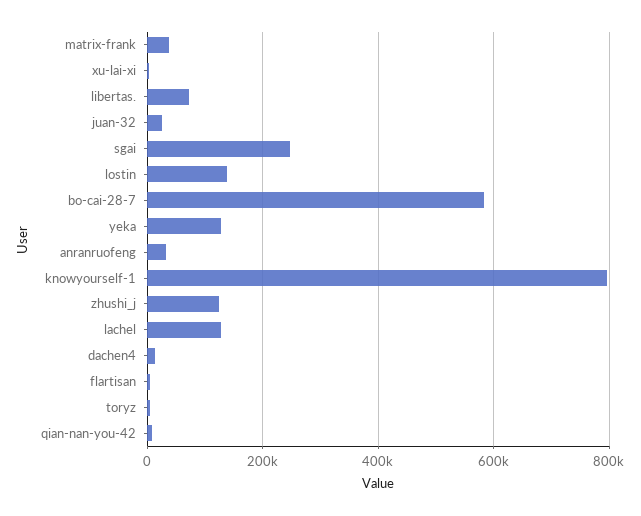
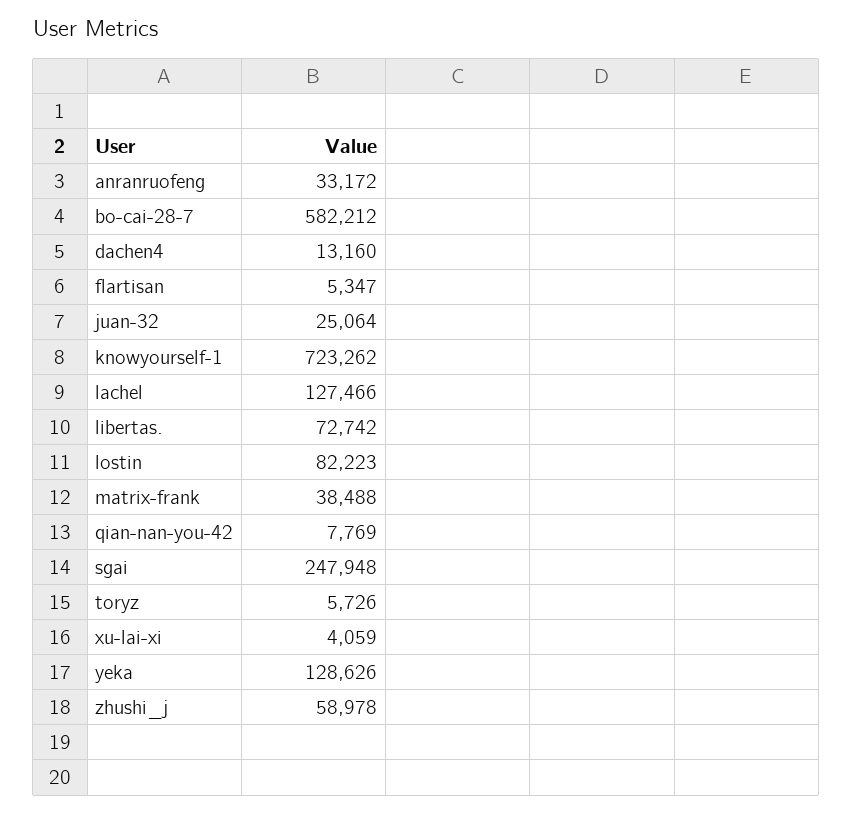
lostin: 140000 -> 82223
knowyourself-1: 800000 -> 723262
zhushi_j: 120000 -> 58978

